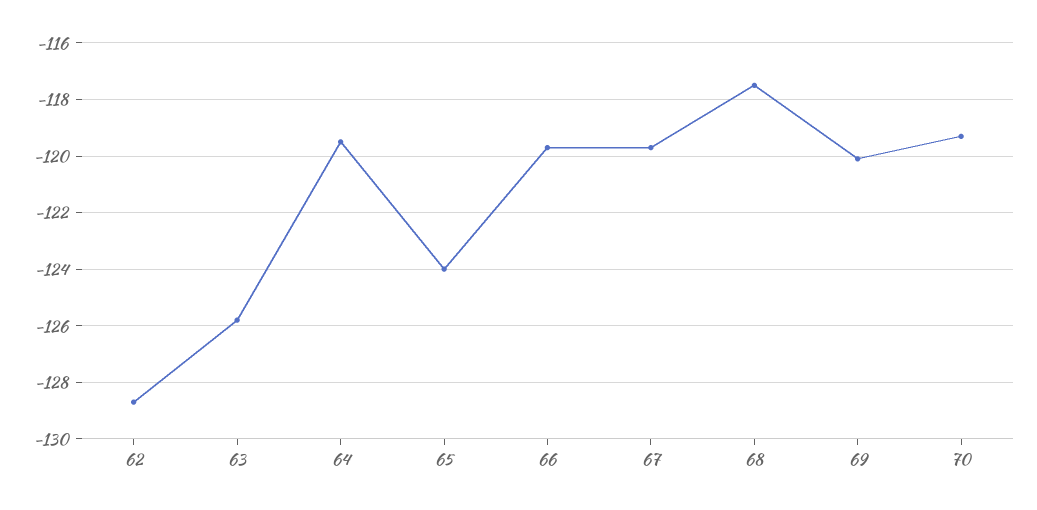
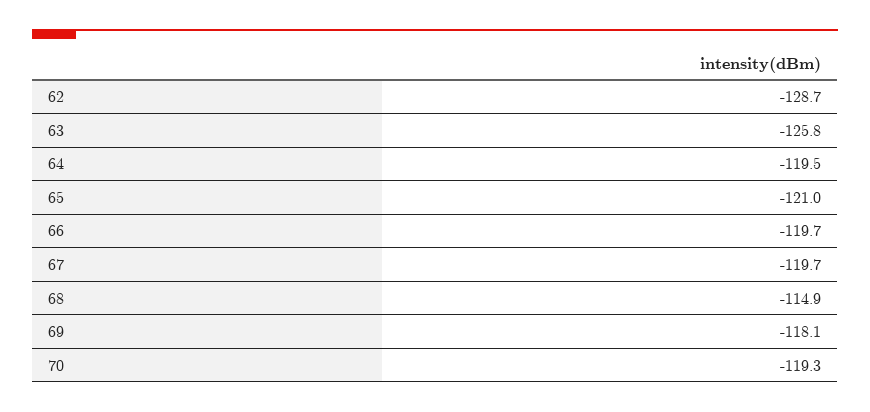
65: -124 -> -121
68: -117.5 -> -114.9
69: -120 -> -118.1

